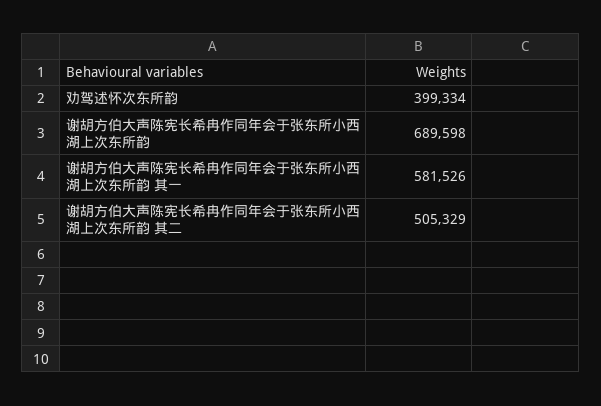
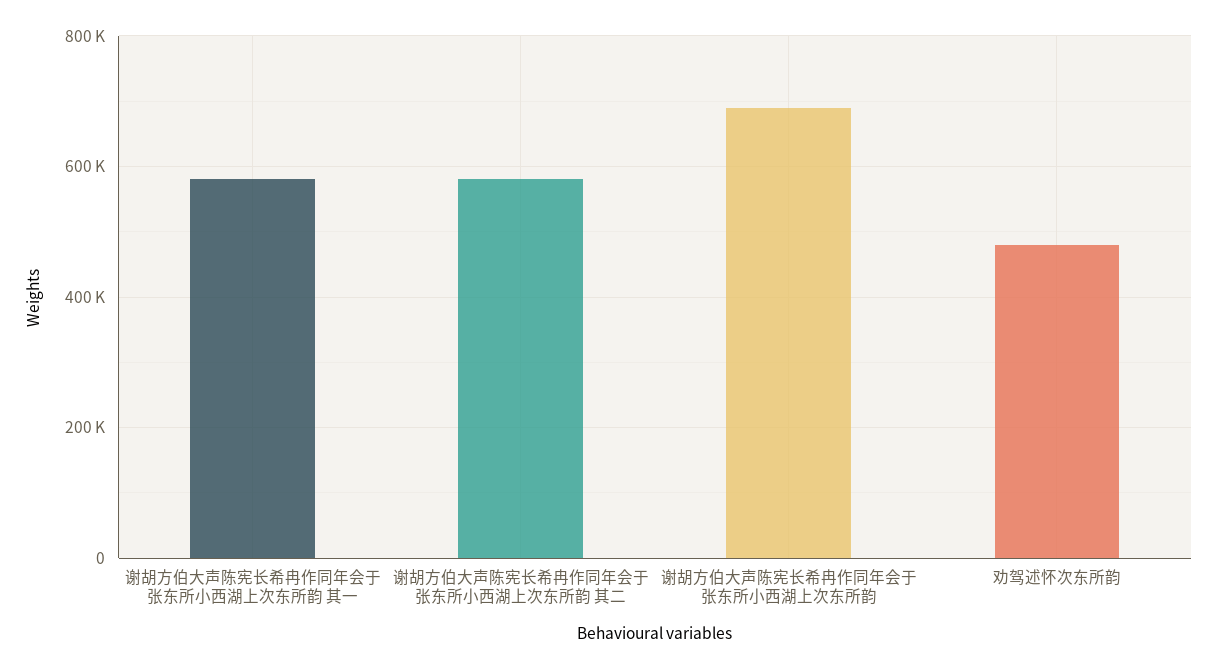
劝驾述怀次东所韵: 399334 -> 480000
谢胡方伯大声陈宪长希冉作同年会于张东所小西湖上次东所韵 其二: 505329 -> 580000

